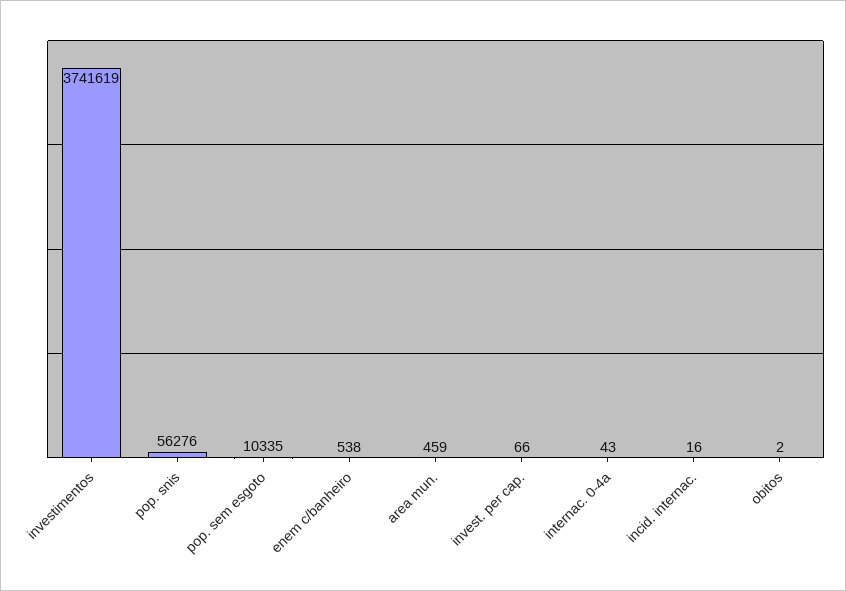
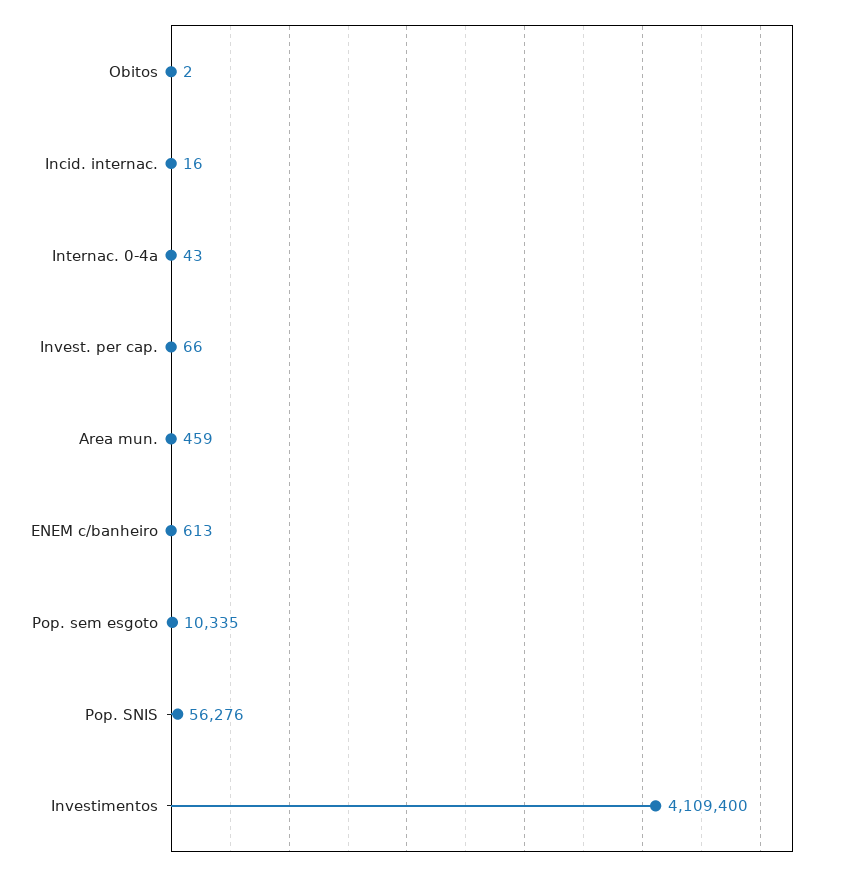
investimentos: 3741619 -> 4109400
enem c/banheiro: 538 -> 613

